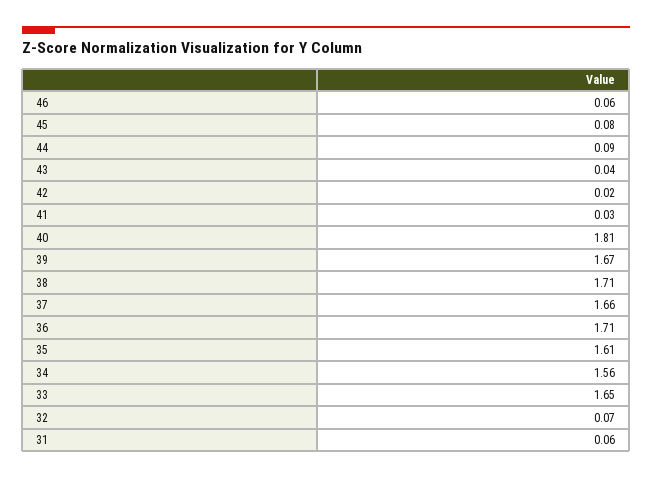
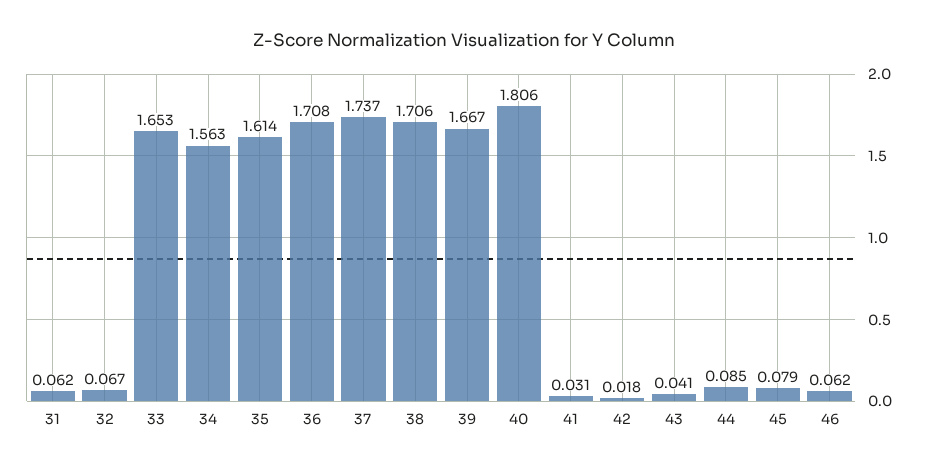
37: 1.66 -> 1.737

